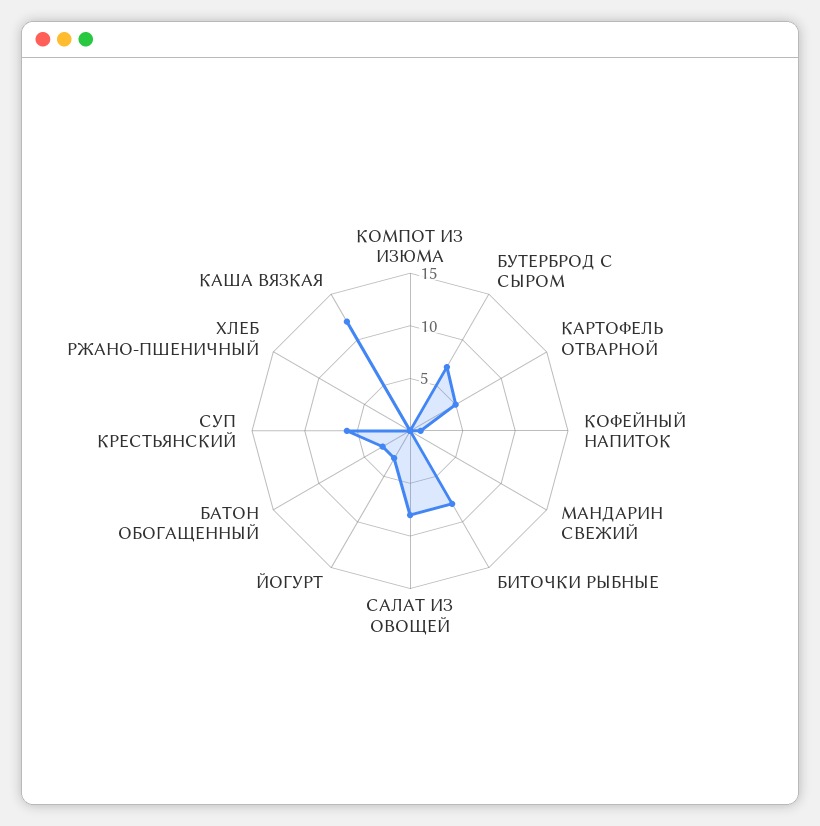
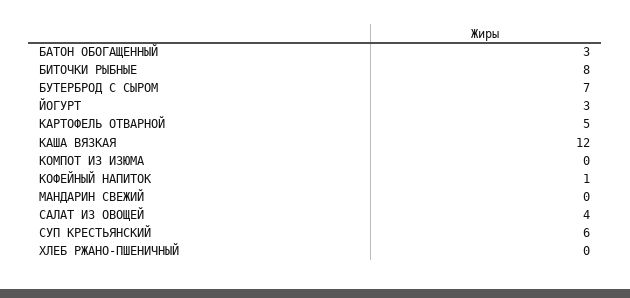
САЛАТ ИЗ ОВОЩЕЙ: 8 -> 4

